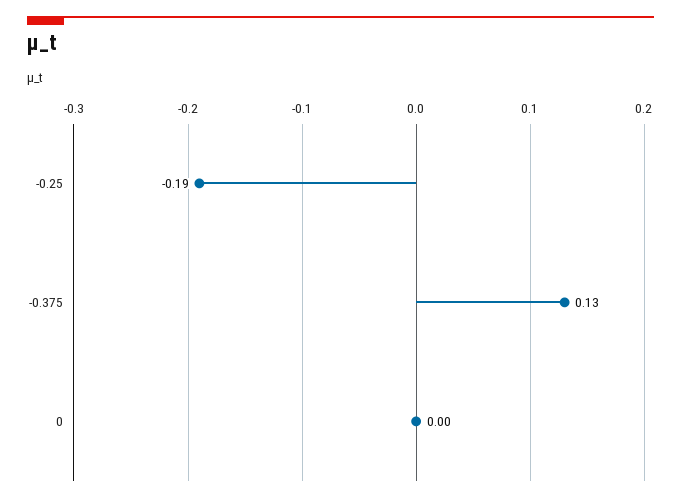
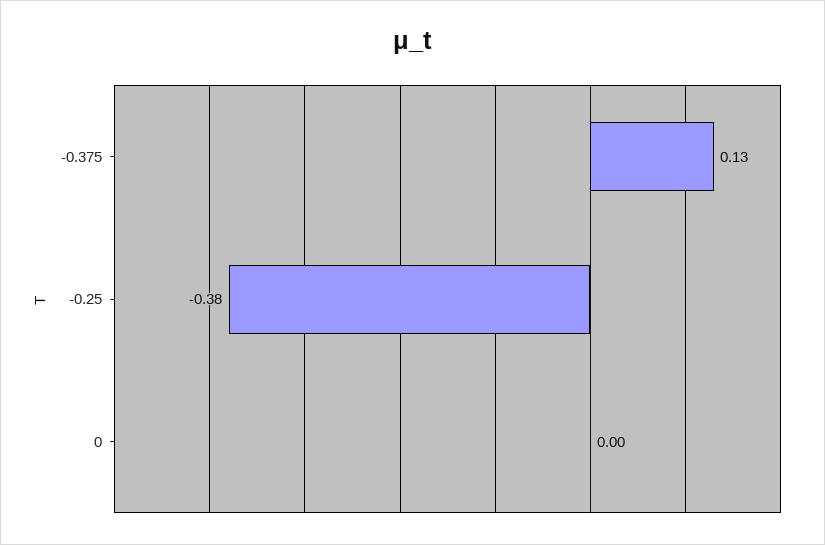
-0.25: -0.19 -> -0.38

